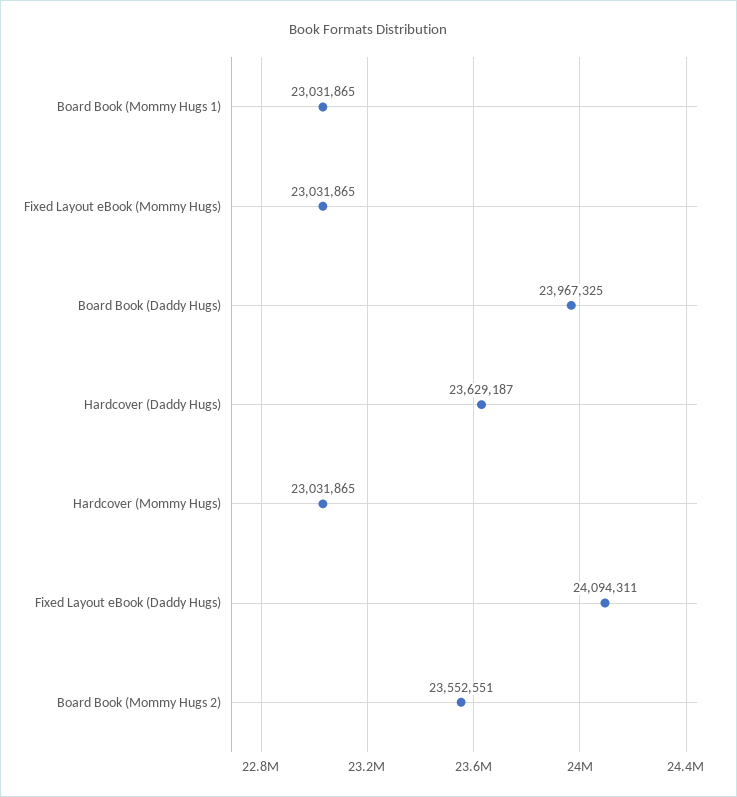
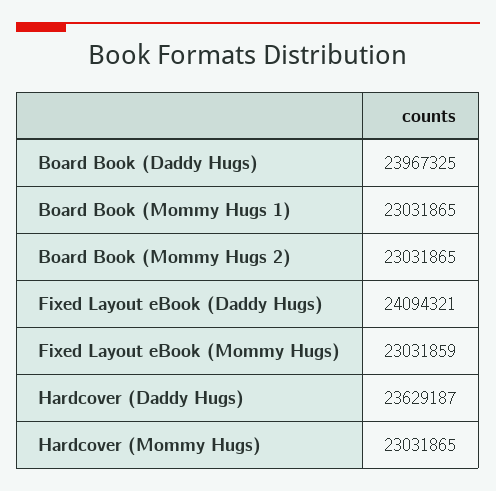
Fixed Layout eBook (Mommy Hugs): 23031865 -> 23031859
Fixed Layout eBook (Daddy Hugs): 24094311 -> 24094321
Board Book (Mommy Hugs 2): 23552551 -> 23031865

